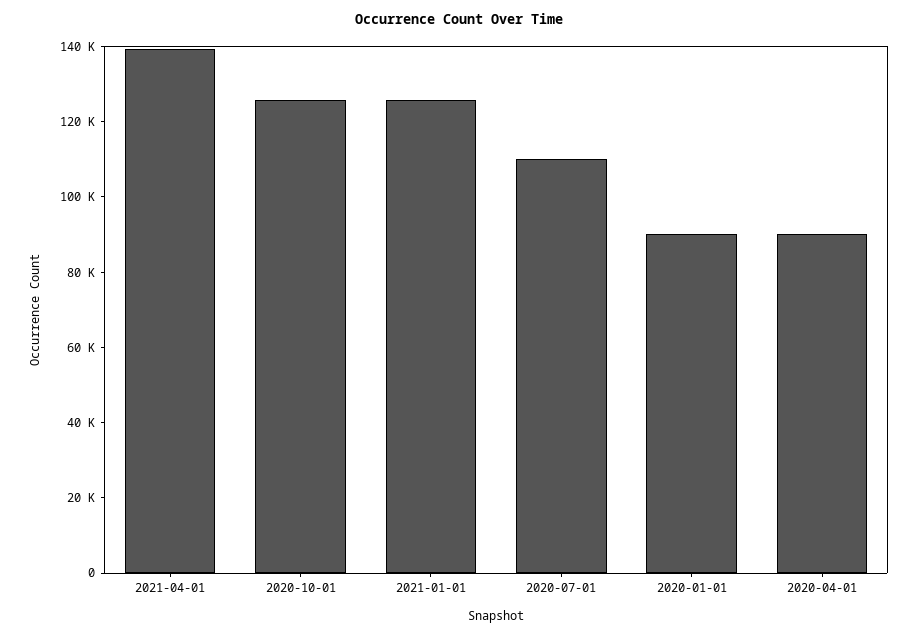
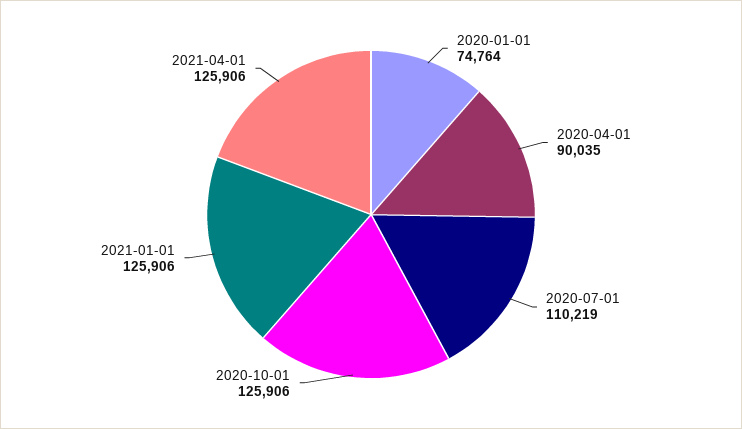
2021-04-01: 140000 -> 125906
2020-01-01: 90000 -> 74764

